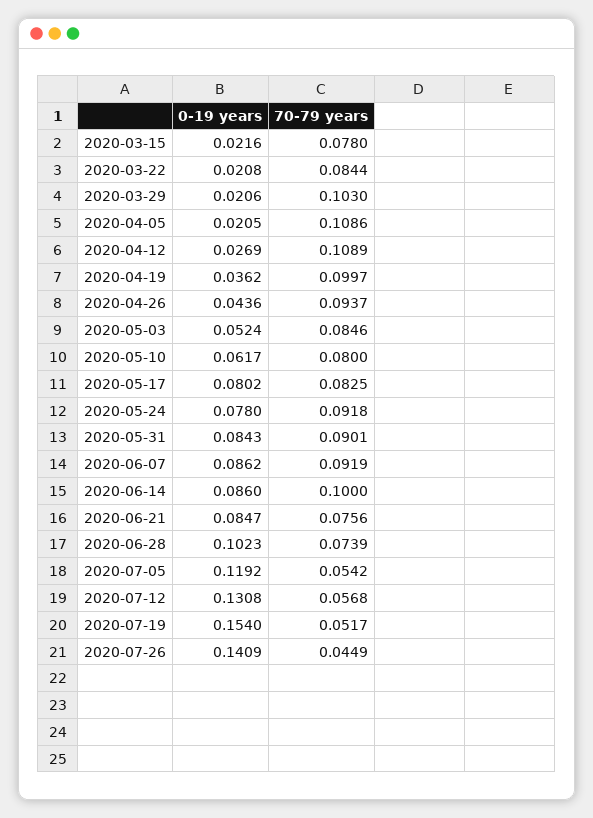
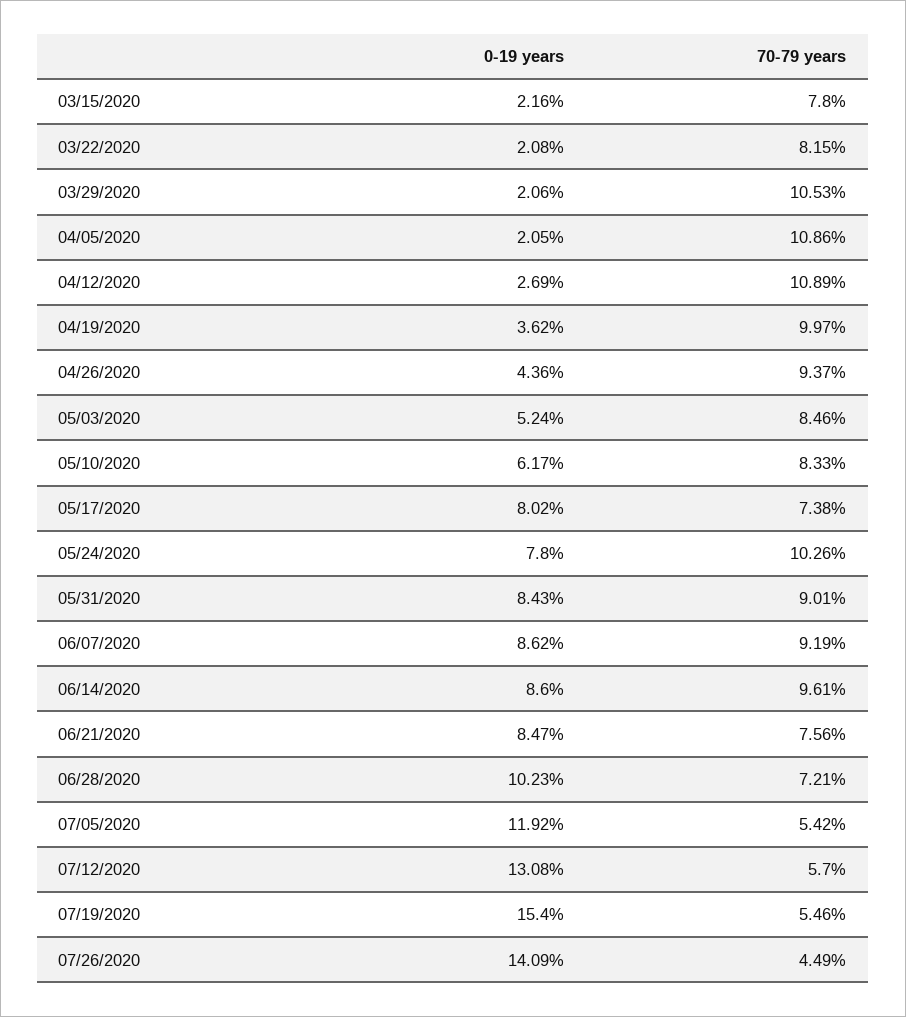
70-79 years, 2020-03-22: 0.0844 -> 0.0815
70-79 years, 2020-03-29: 0.103 -> 0.1053
70-79 years, 2020-05-10: 0.08 -> 0.0833
70-79 years, 2020-05-17: 0.0825 -> 0.0738
70-79 years, 2020-05-24: 0.0918 -> 0.1026
70-79 years, 2020-06-14: 0.1 -> 0.0961
70-79 years, 2020-06-28: 0.0739 -> 0.0721
70-79 years, 2020-07-12: 0.0568 -> 0.057
70-79 years, 2020-07-19: 0.0517 -> 0.0546

